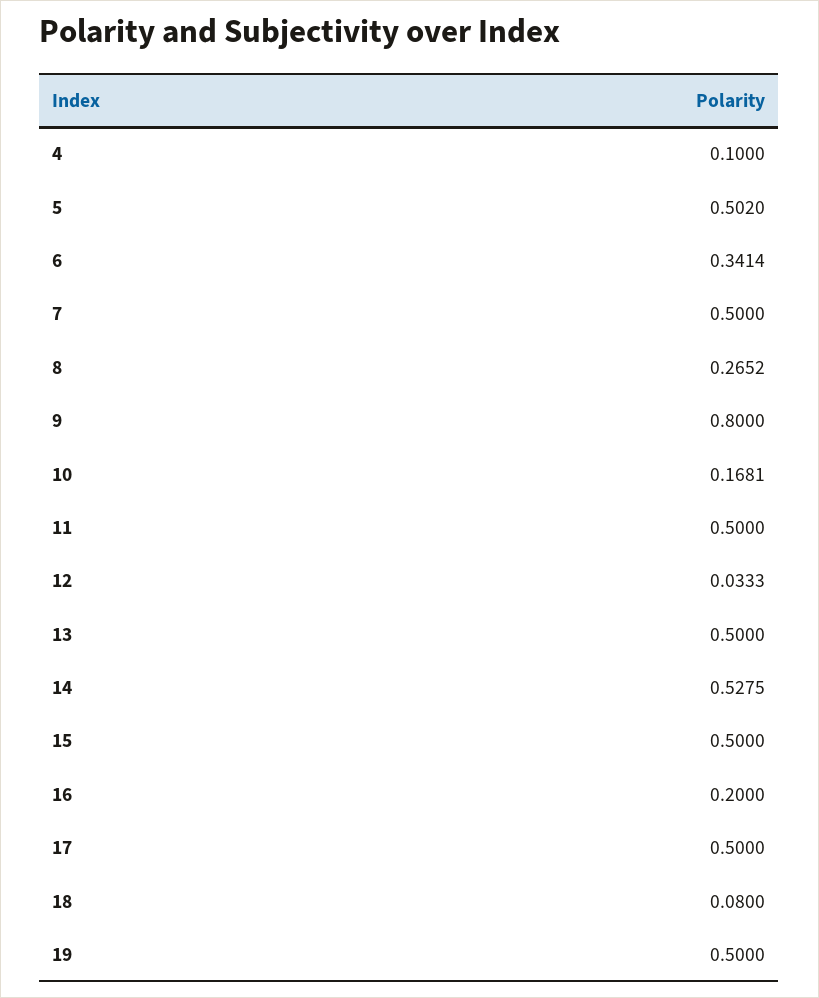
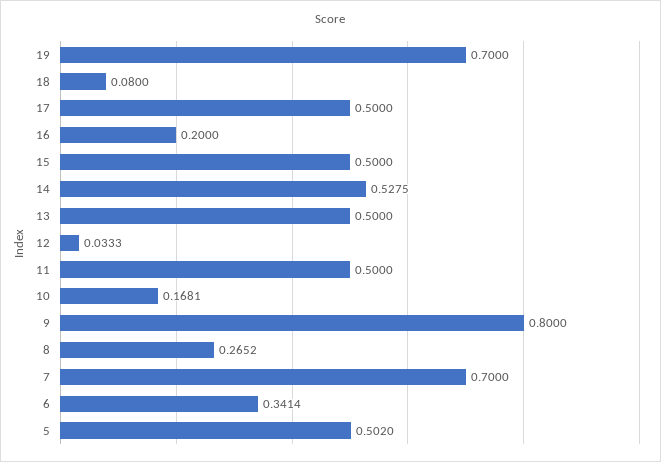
4: 0.1 -> none
7: 0.5 -> 0.7
19: 0.5 -> 0.7

